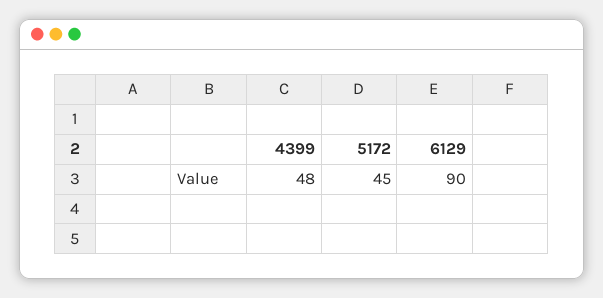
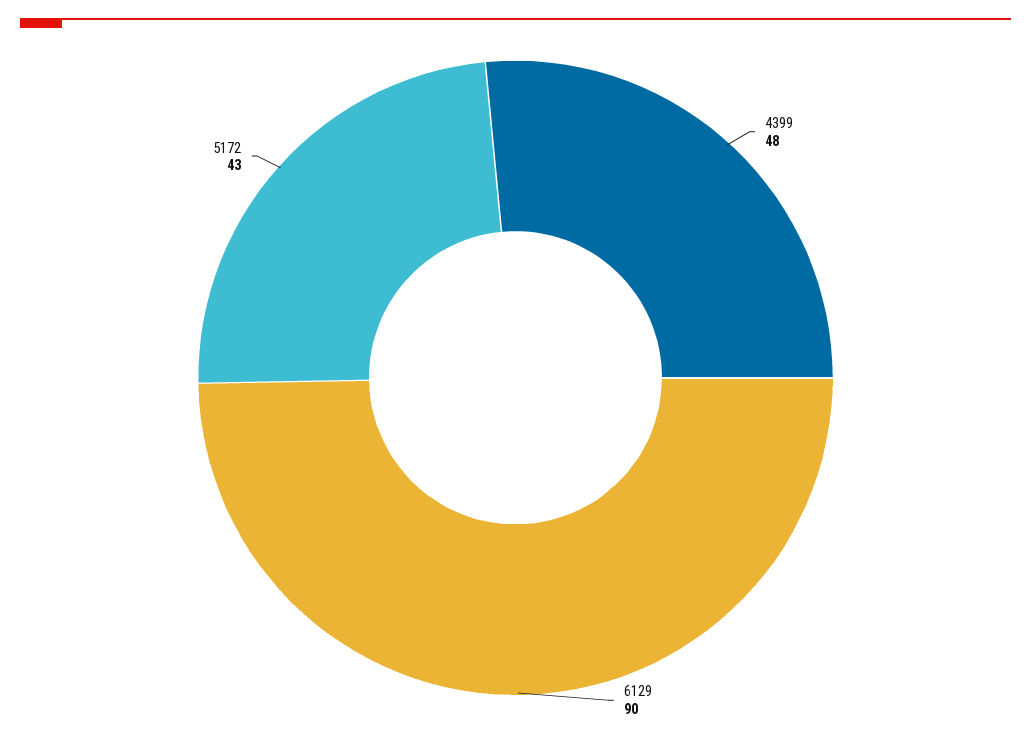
5172: 45 -> 43

